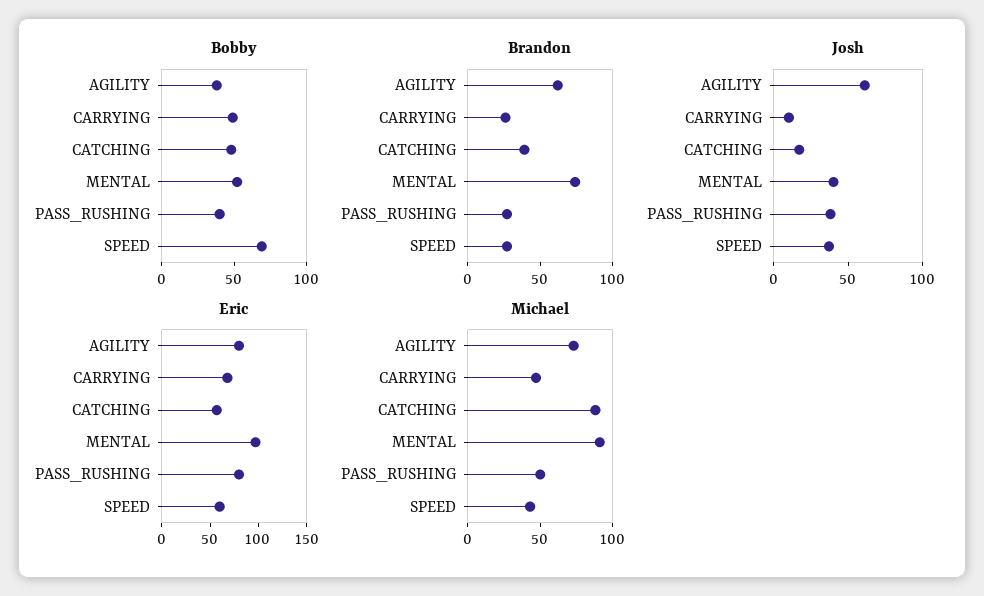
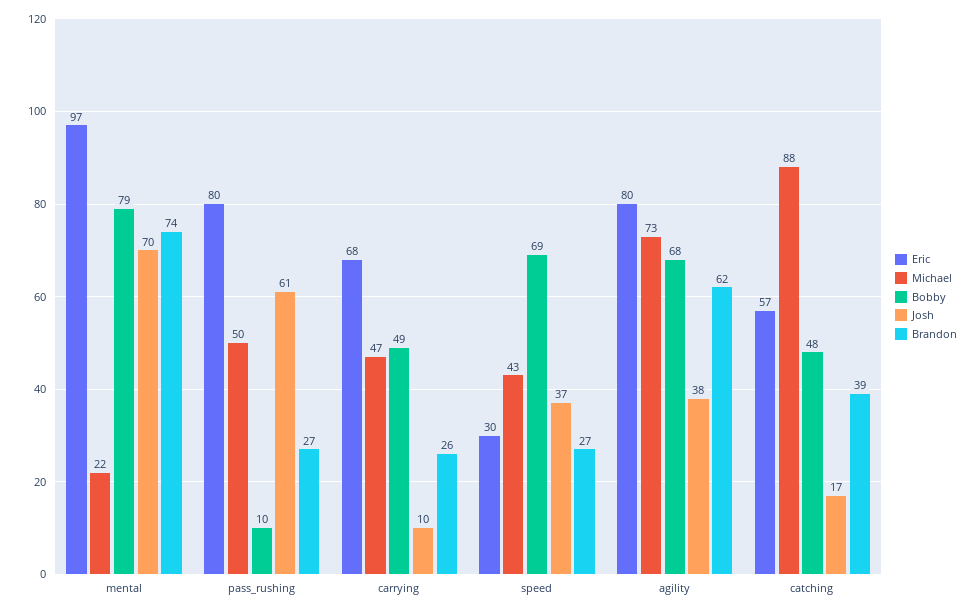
Bobby, AGILITY: 40 -> 68
Bobby, MENTAL: 50 -> 79
Bobby, PASS_RUSHING: 40 -> 10
Josh, AGILITY: 60 -> 38
Josh, MENTAL: 40 -> 70
Josh, PASS_RUSHING: 40 -> 61
Eric, SPEED: 60 -> 30
Michael, MENTAL: 90 -> 22

